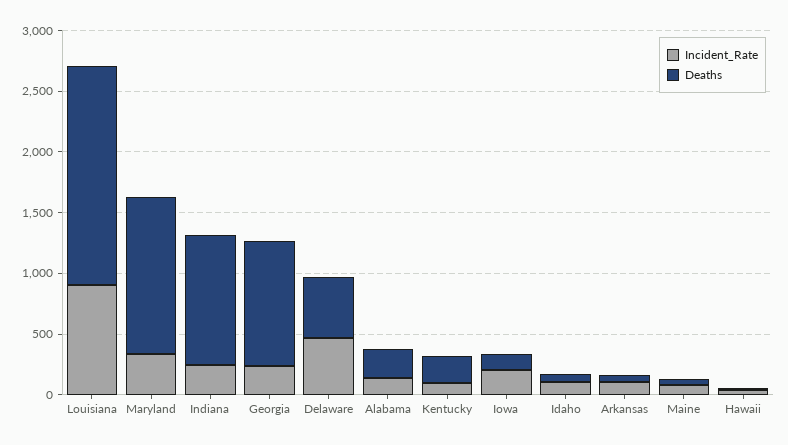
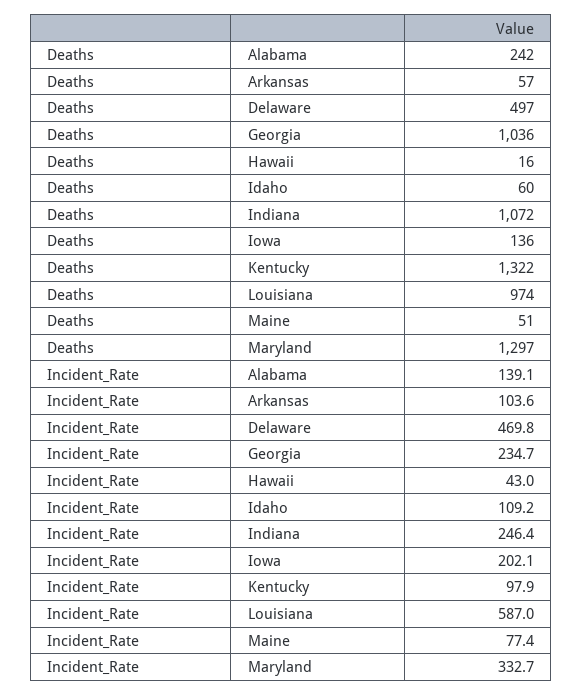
Incident_Rate, Louisiana: 900 -> 587
Deaths, Louisiana: 1800 -> 974
Deaths, Kentucky: 200 -> 1322

